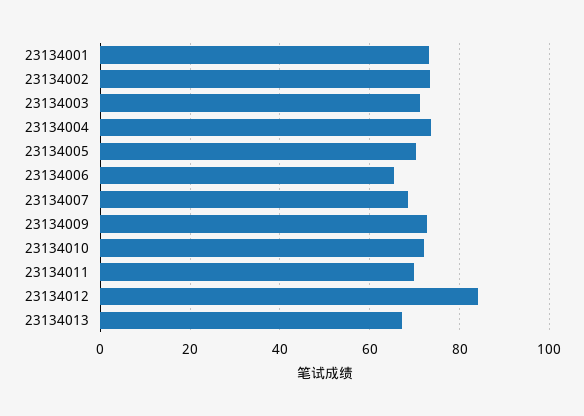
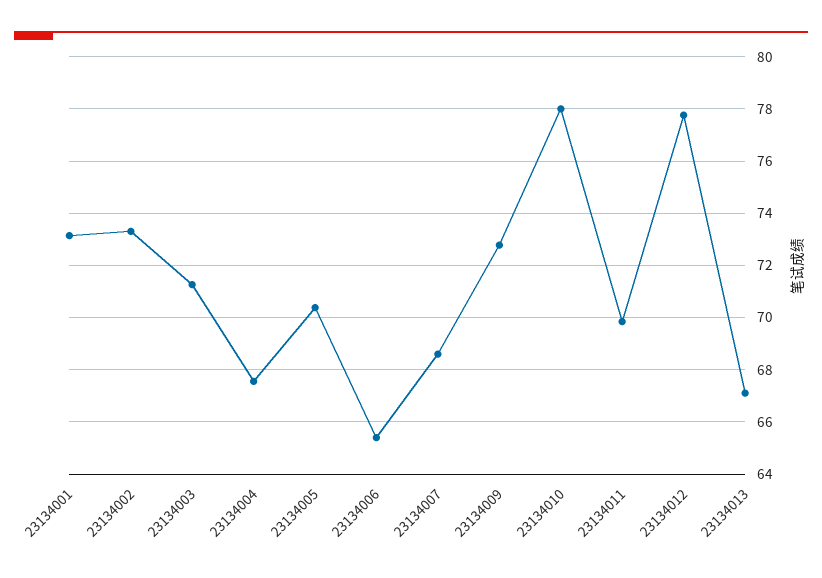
23134004: 74 -> 67.5
23134010: 72 -> 78
23134012: 84 -> 77.75

